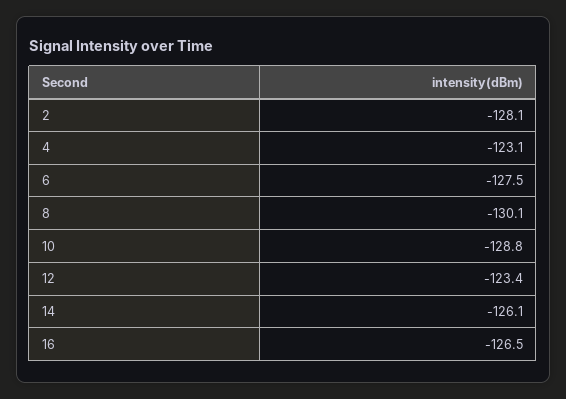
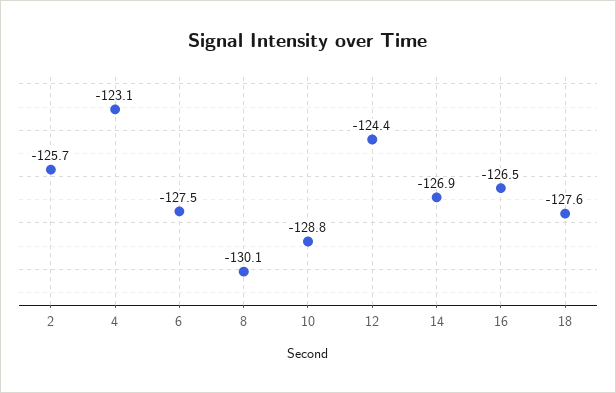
2: -128.1 -> -125.7
12: -123.4 -> -124.4
14: -126.1 -> -126.9
18: none -> -127.6

